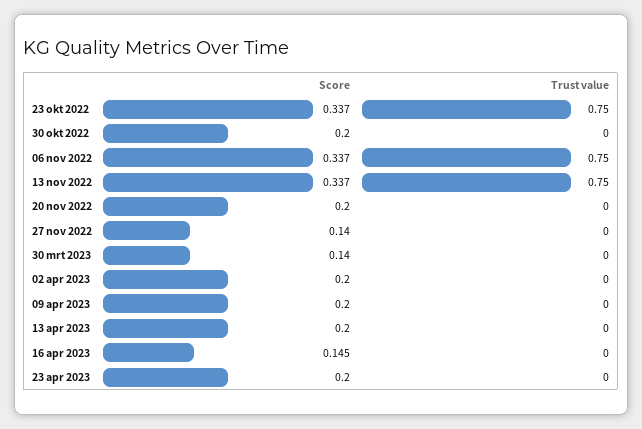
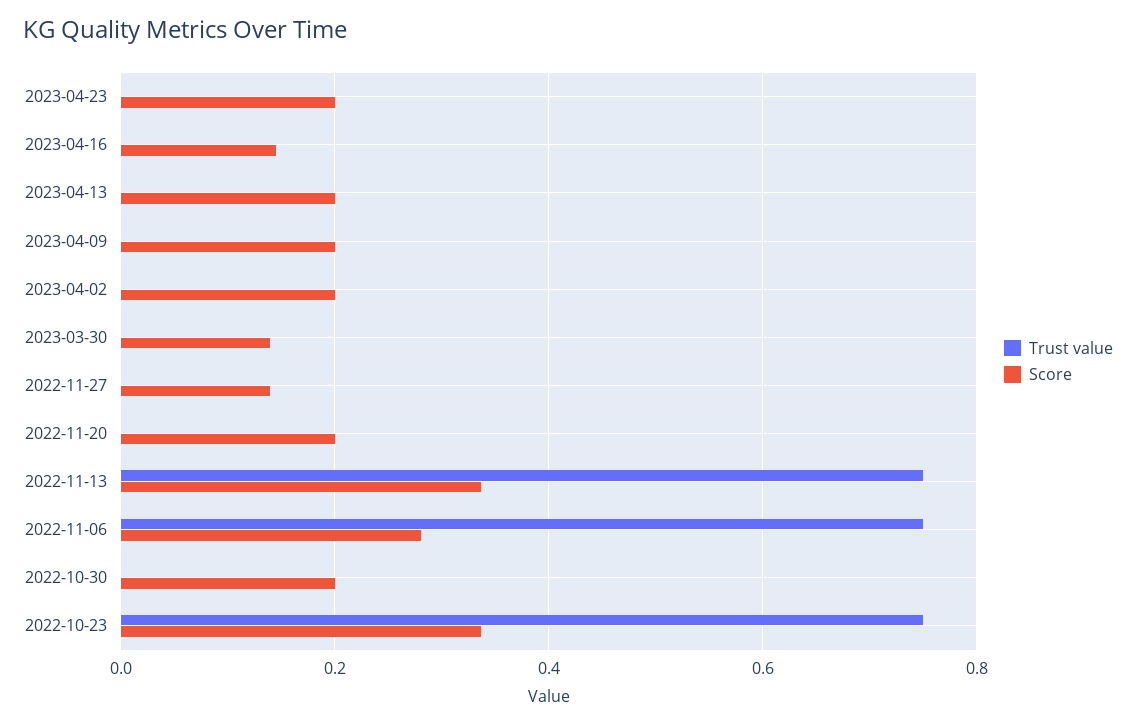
Score, 06 nov 2022: 0.337 -> 0.28

